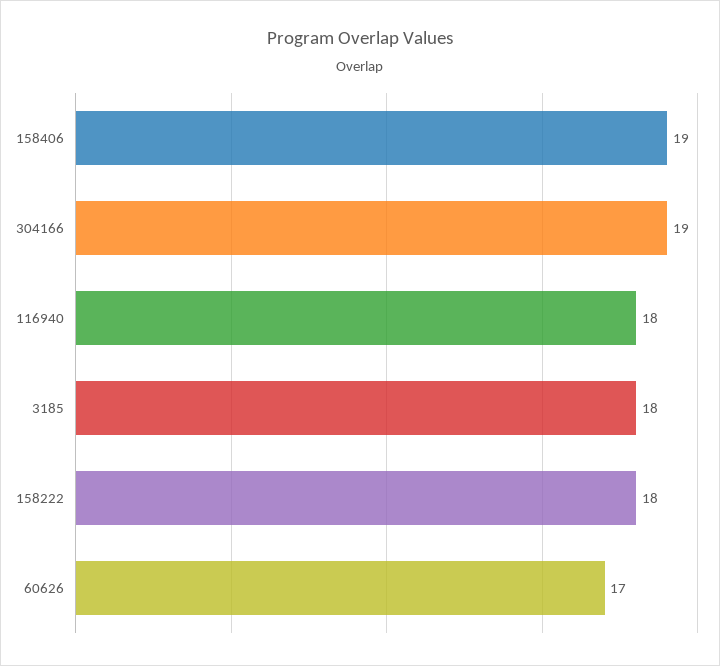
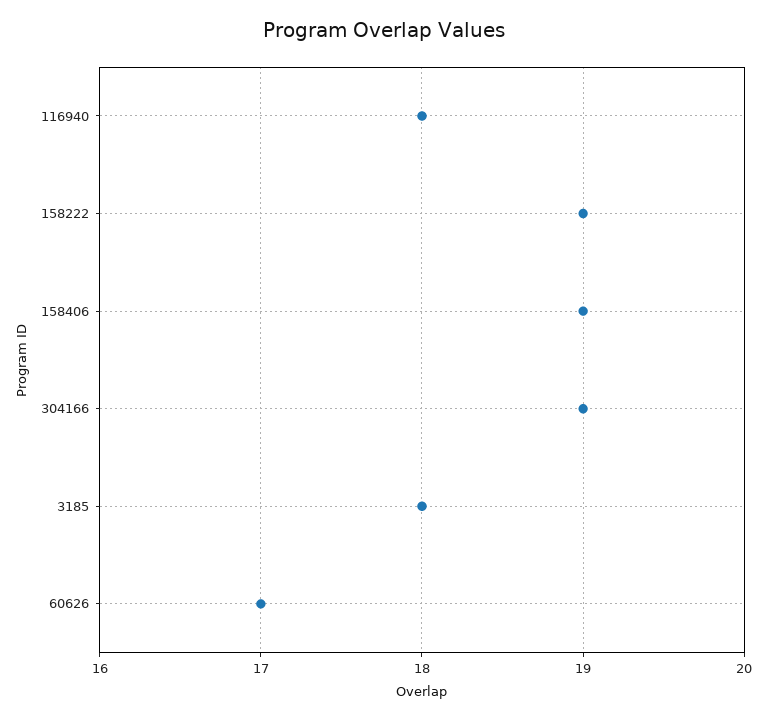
158222: 18 -> 19

